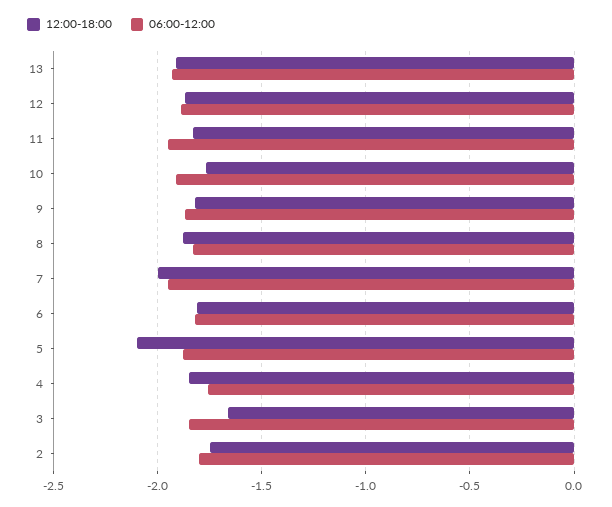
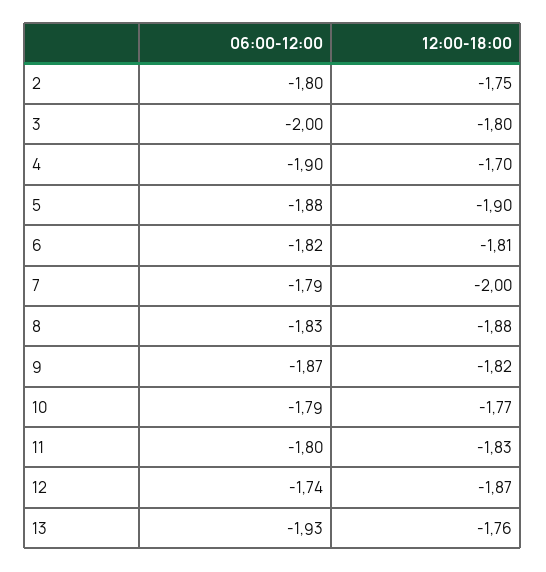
12:00-18:00, 13: -1.9 -> -1.76
06:00-12:00, 12: -1.9 -> -1.74
06:00-12:00, 11: -1.95 -> -1.8
06:00-12:00, 10: -1.9 -> -1.79
06:00-12:00, 7: -1.95 -> -1.79
12:00-18:00, 5: -2.1 -> -1.9
12:00-18:00, 4: -1.85 -> -1.7
06:00-12:00, 4: -1.75 -> -1.9
12:00-18:00, 3: -1.65 -> -1.8
06:00-12:00, 3: -1.85 -> -2

